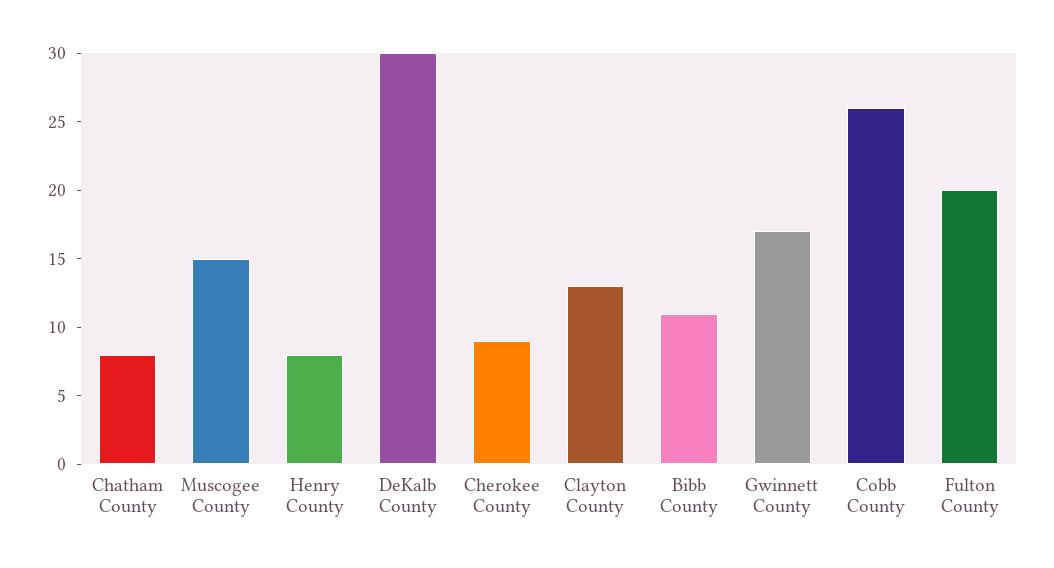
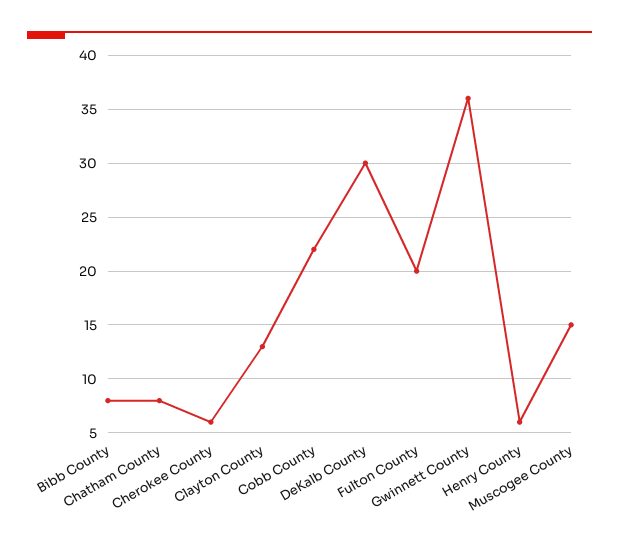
Henry County: 8 -> 6
Cherokee County: 9 -> 6
Bibb County: 11 -> 8
Gwinnett County: 17 -> 36
Cobb County: 26 -> 22

